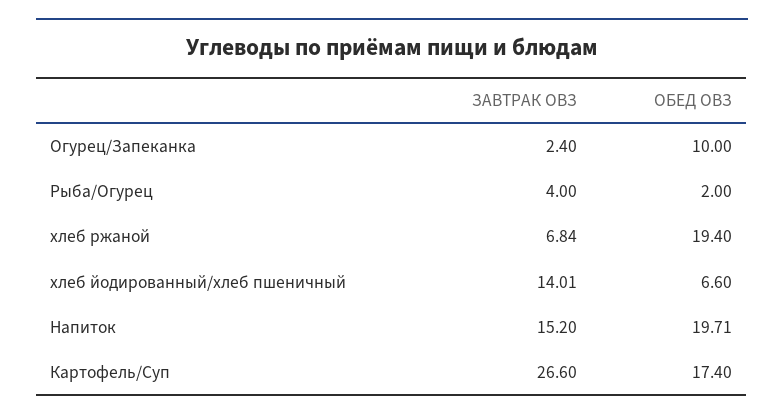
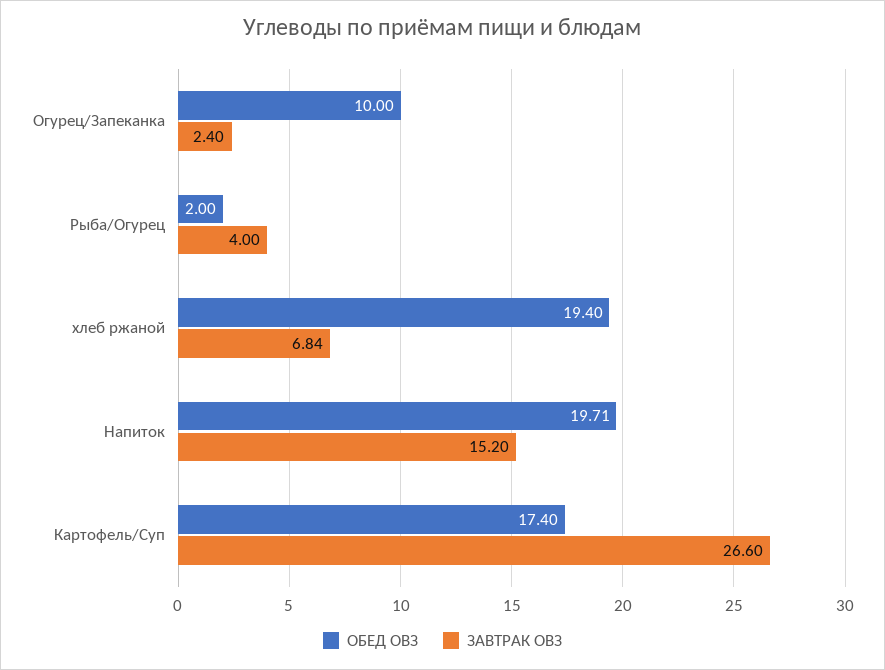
ЗАВТРАК ОВЗ, хлеб йодированный/хлеб пшеничный: 14.01 -> none
ОБЕД ОВЗ, хлеб йодированный/хлеб пшеничный: 6.6 -> none

